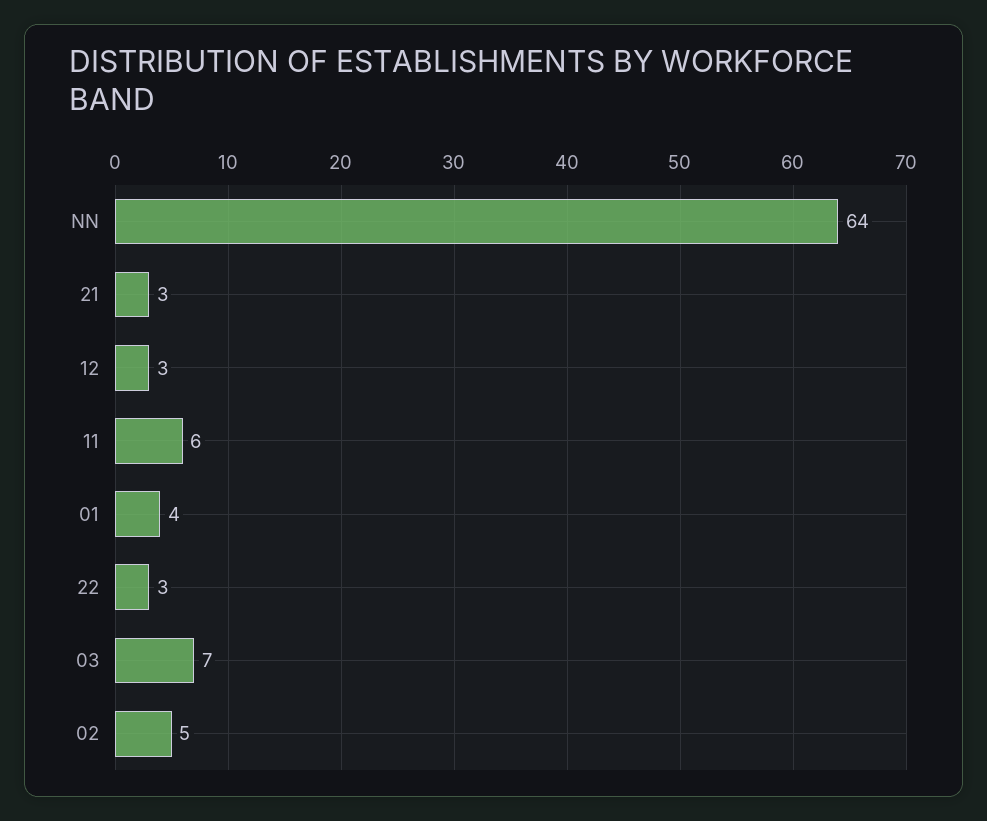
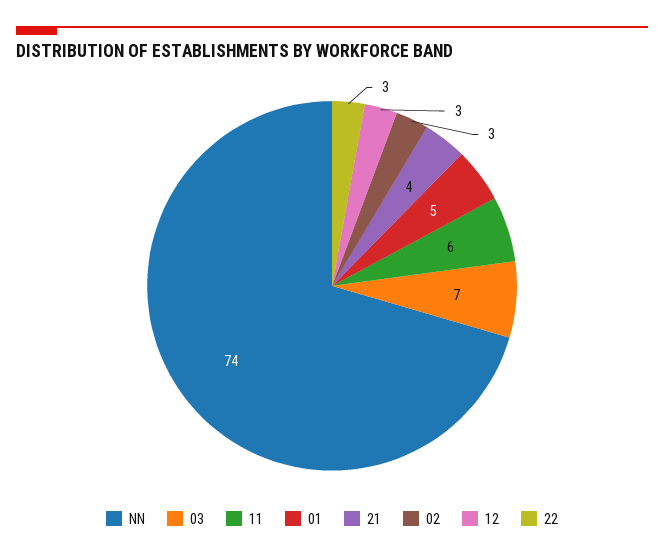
NN: 64 -> 74
21: 3 -> 4
01: 4 -> 5
02: 5 -> 3

